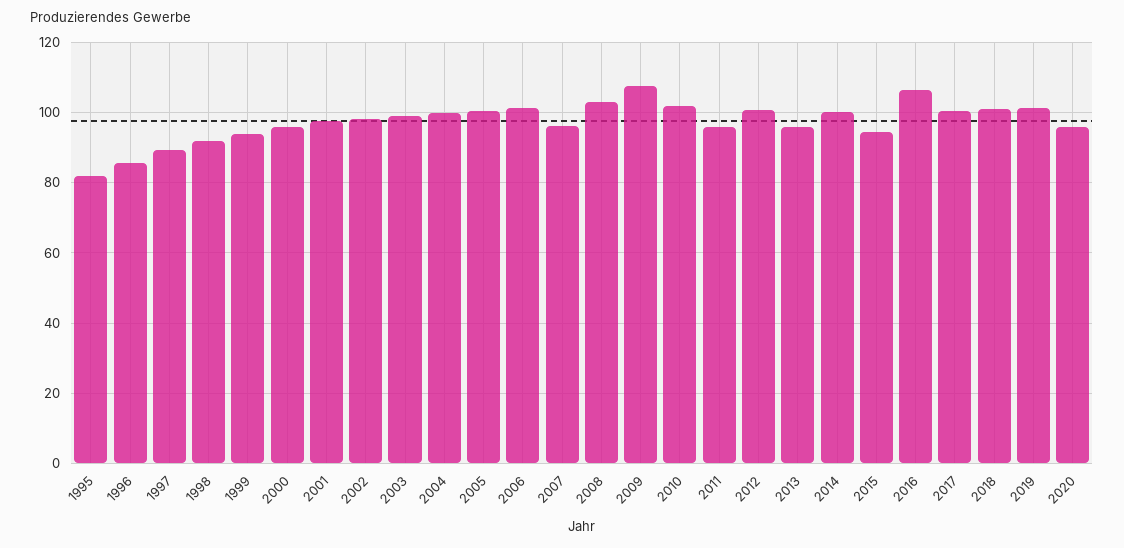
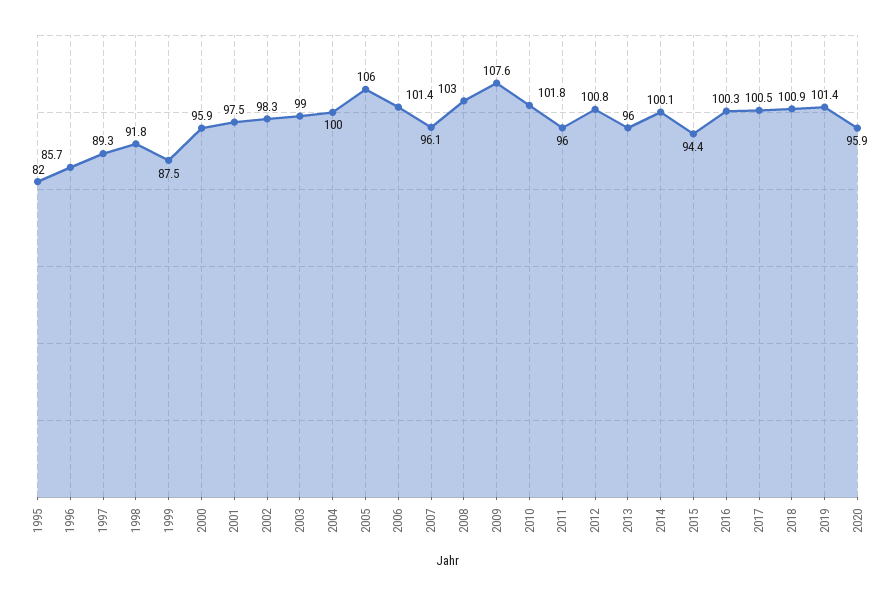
1999: 94 -> 87.5
2005: 100 -> 106
2016: 106 -> 100.3

